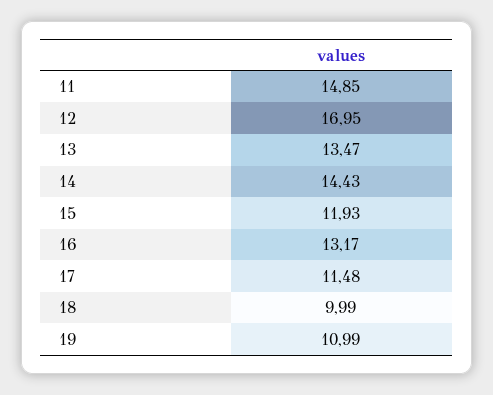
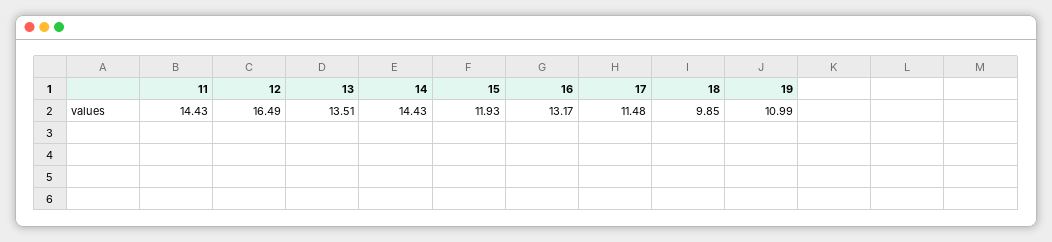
11: 14.85 -> 14.43
12: 16.95 -> 16.49
13: 13.47 -> 13.51
18: 9.99 -> 9.85

